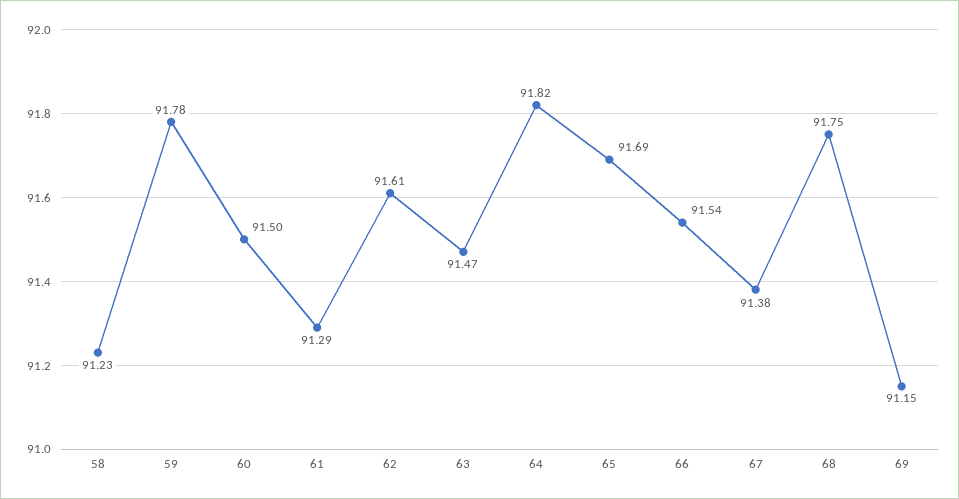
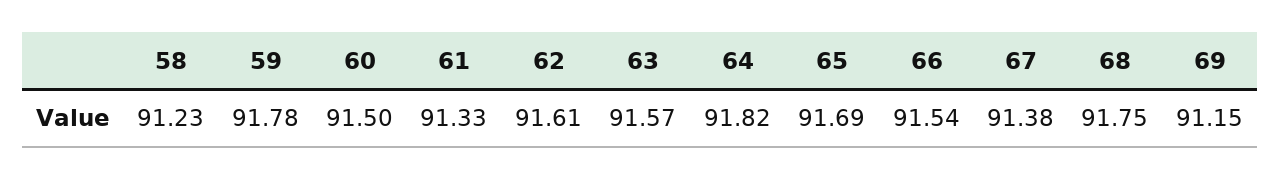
61: 91.29 -> 91.33
63: 91.47 -> 91.57

